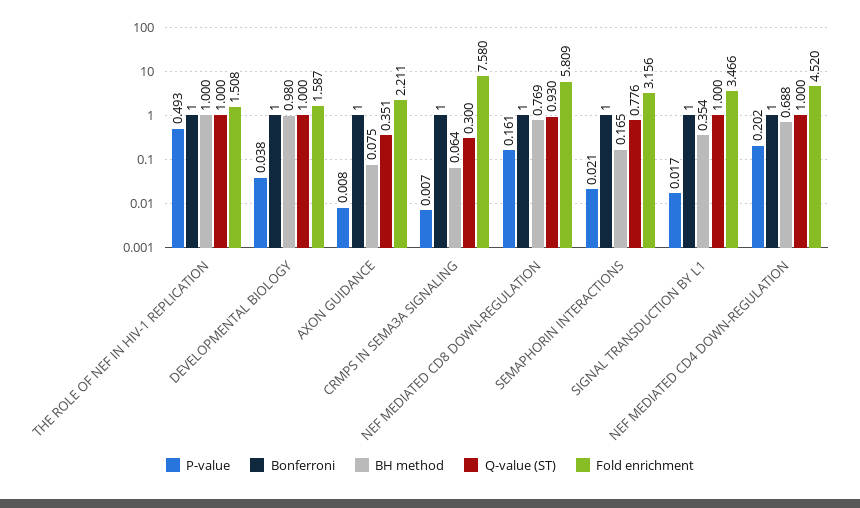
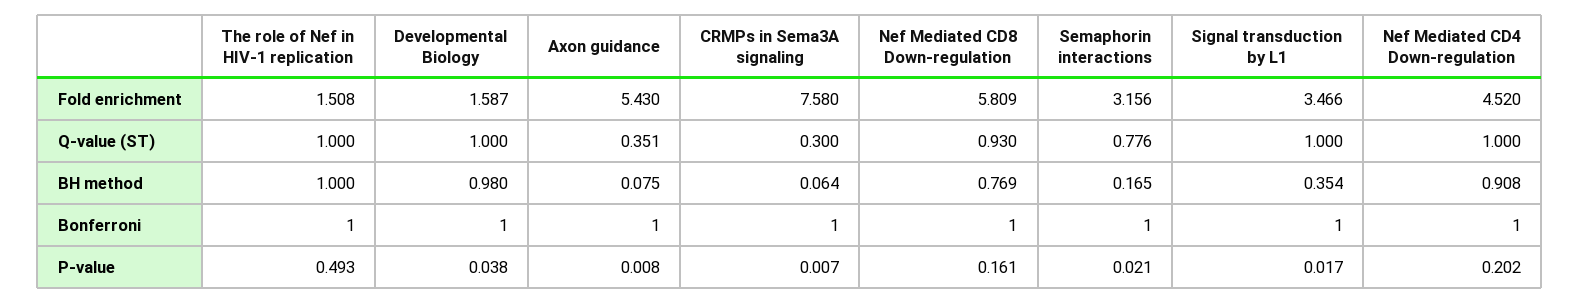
Fold enrichment, AXON GUIDANCE: 2.211 -> 5.43
BH method, NEF MEDIATED CD4 DOWN-REGULATION: 0.688 -> 0.908

